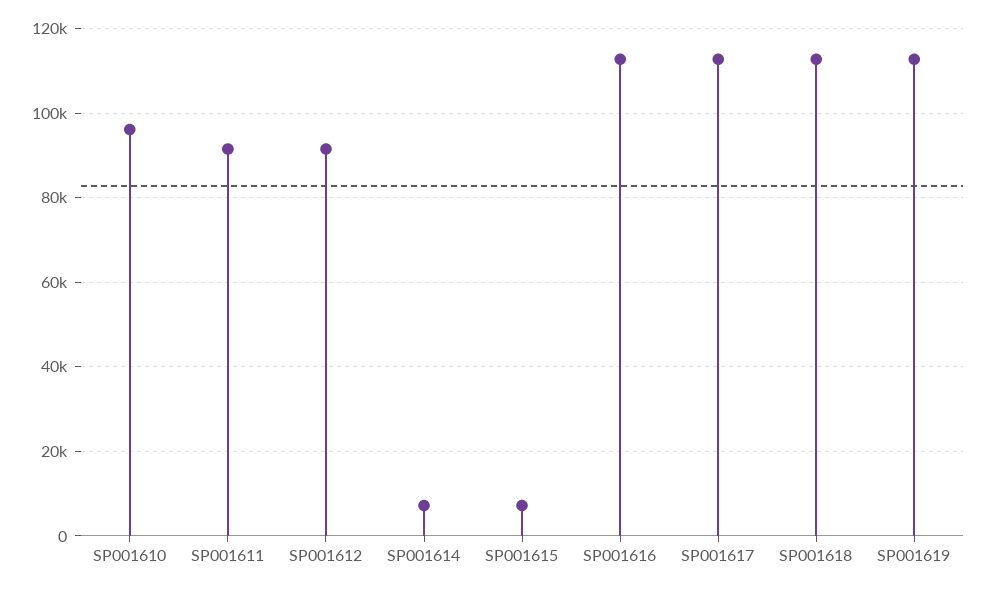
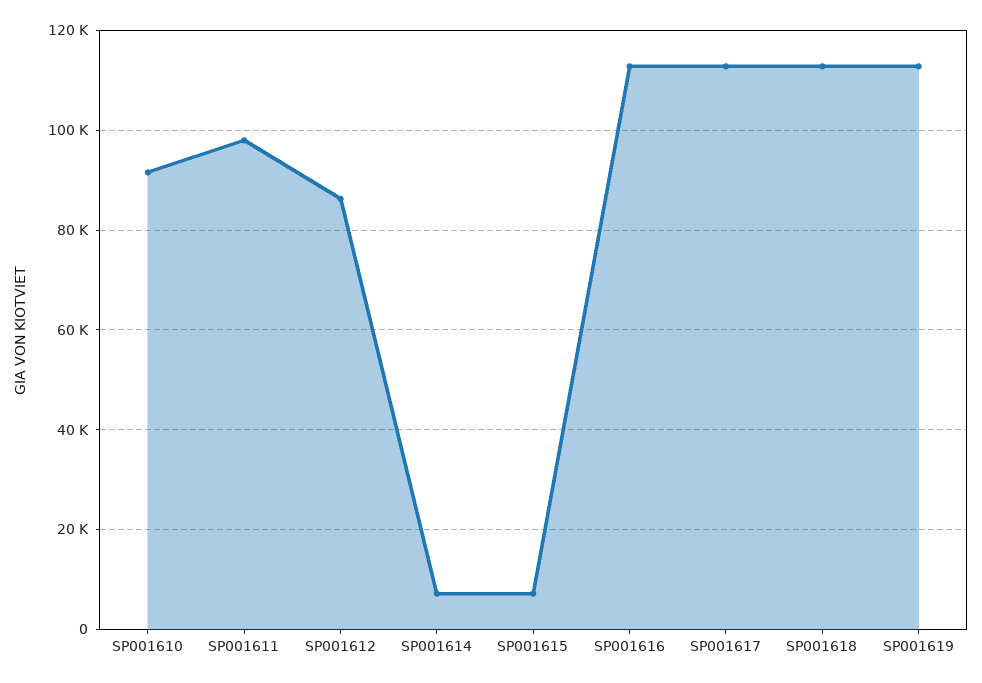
SP001610: 96000 -> 92000
SP001611: 92000 -> 98000
SP001612: 92000 -> 86000

